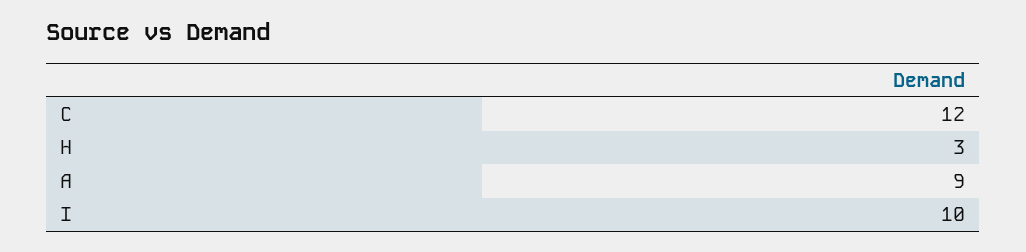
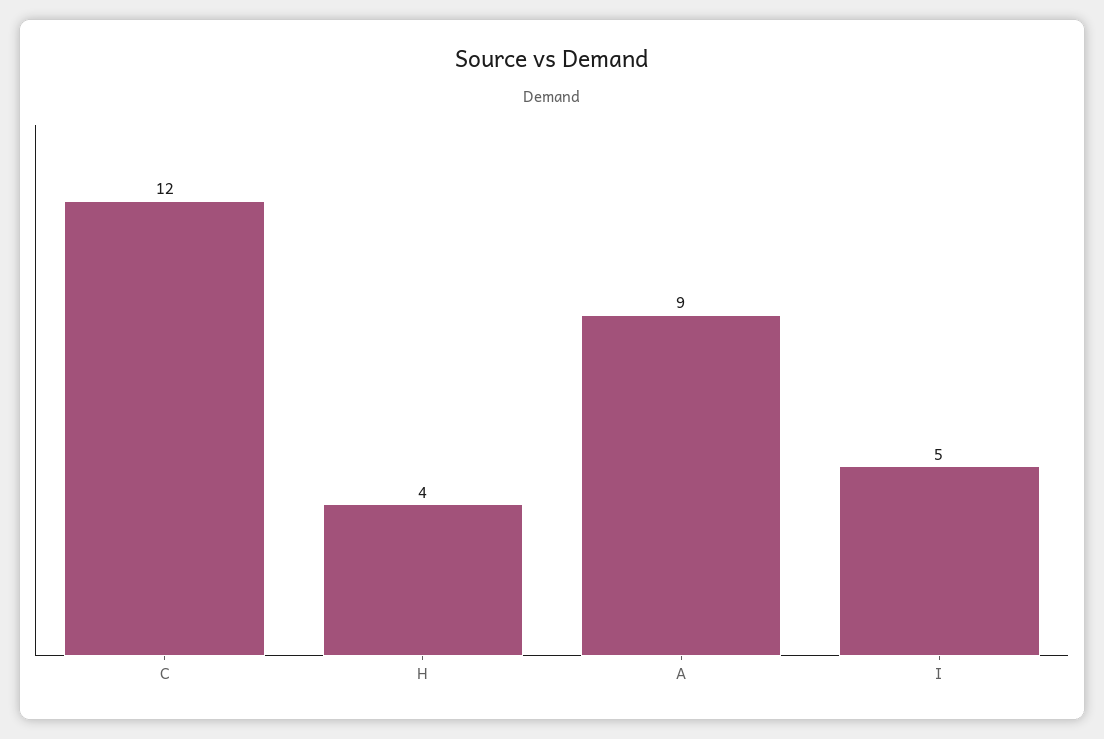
H: 3 -> 4
I: 10 -> 5

